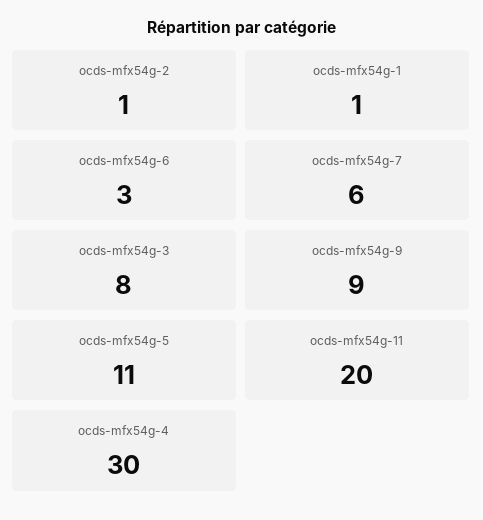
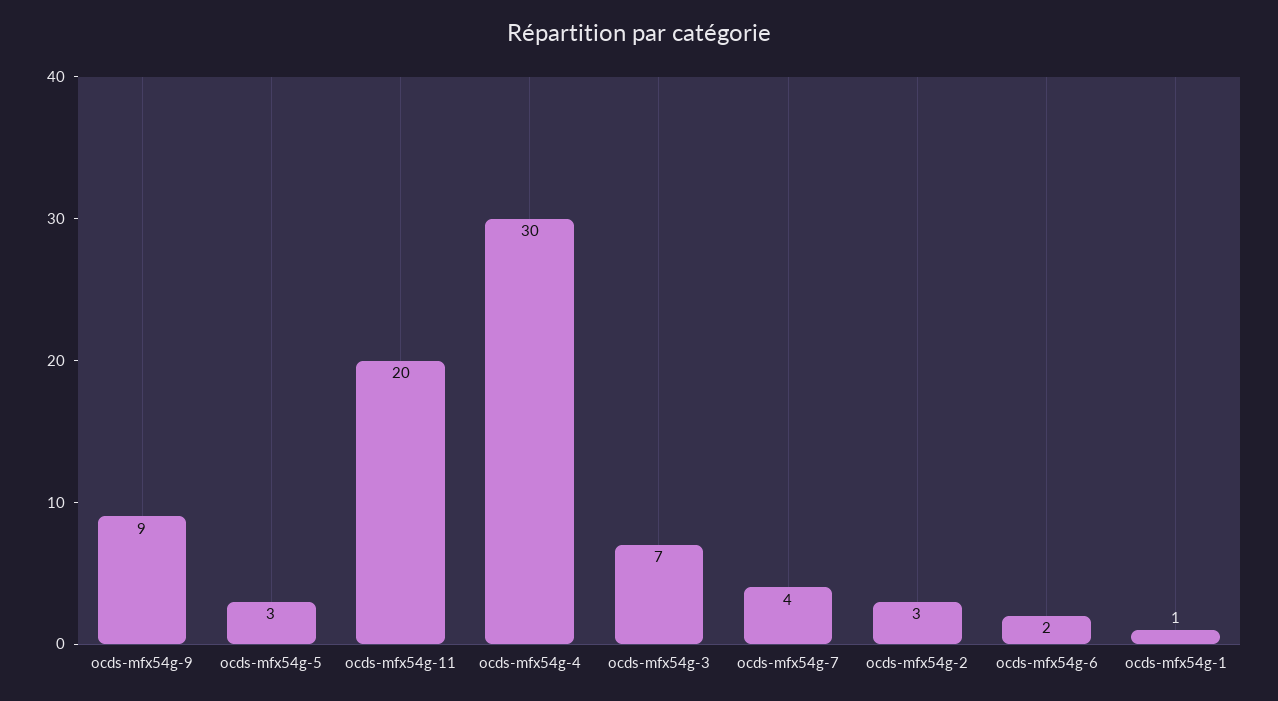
ocds-mfx54g-2: 1 -> 3
ocds-mfx54g-6: 3 -> 2
ocds-mfx54g-7: 6 -> 4
ocds-mfx54g-3: 8 -> 7
ocds-mfx54g-5: 11 -> 3

